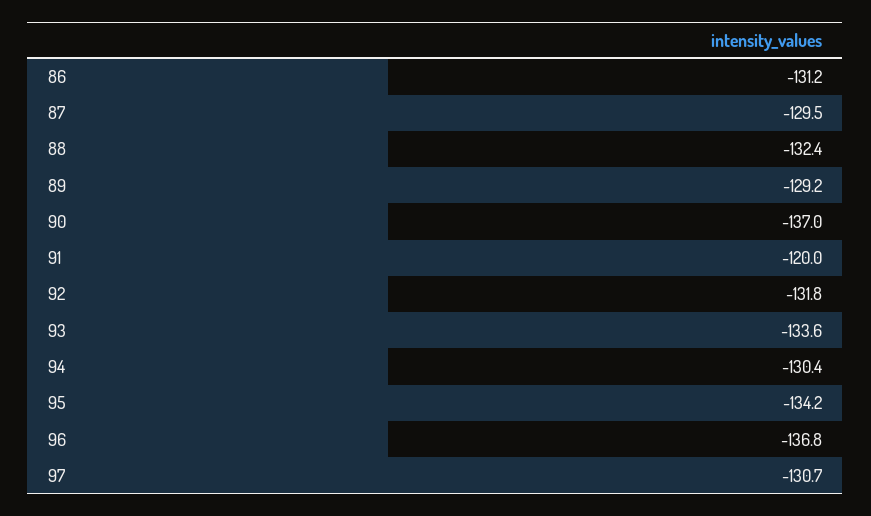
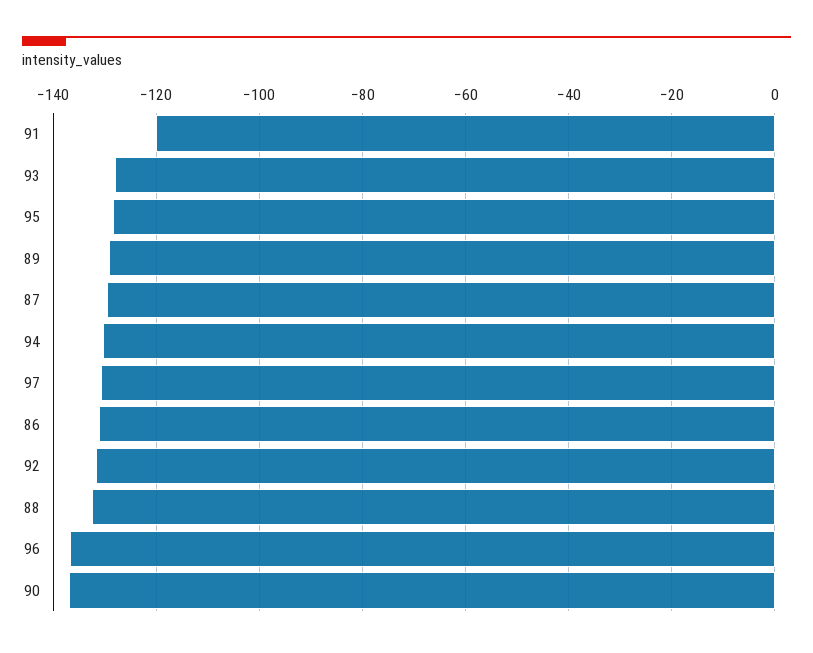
93: -133.6 -> -128
95: -134.2 -> -128

